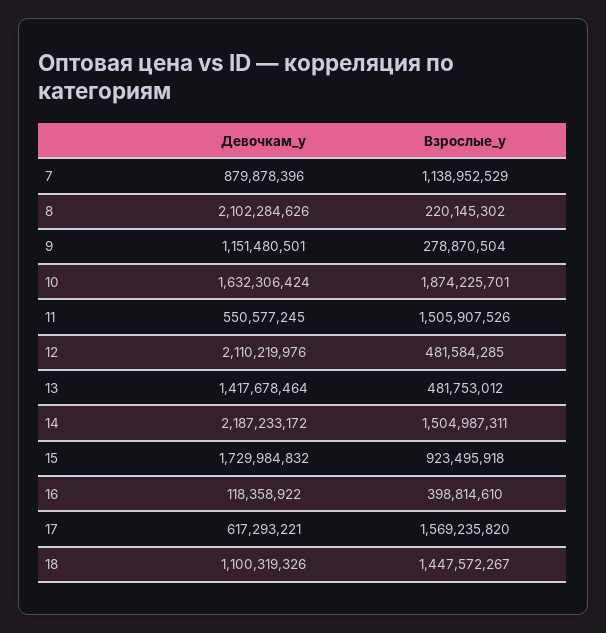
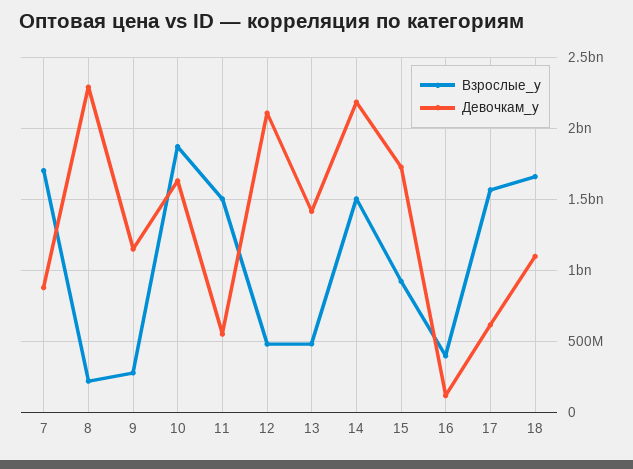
Взрослые_y, 7: 1138952529 -> 1700000000
Девочкам_y, 8: 2102284626 -> 2300000000
Взрослые_y, 18: 1447572267 -> 1650000000

